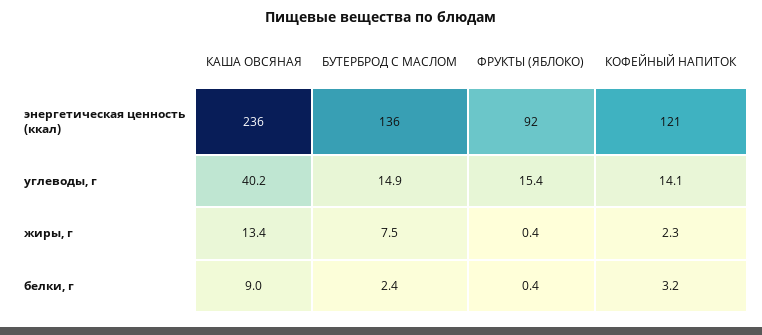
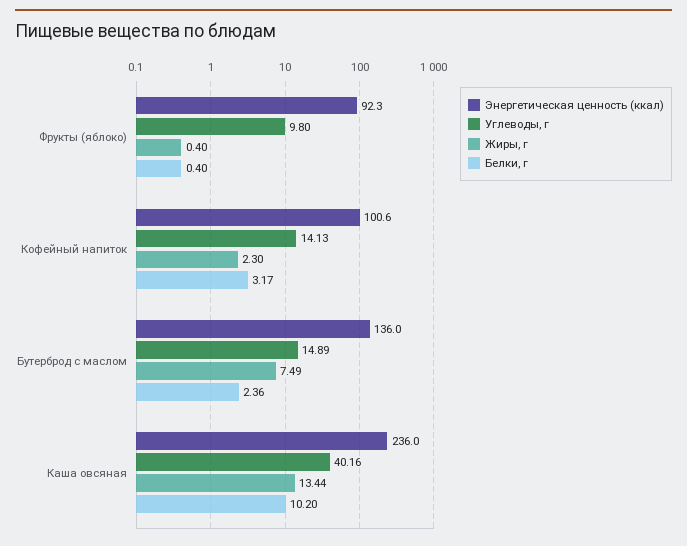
энергетическая ценность (ккал), КОФЕЙНЫЙ НАПИТОК: 121 -> 100.6
углеводы, г, ФРУКТЫ (ЯБЛОКО): 15.4 -> 9.8
белки, г, КАША ОВСЯНАЯ: 9 -> 10.2

